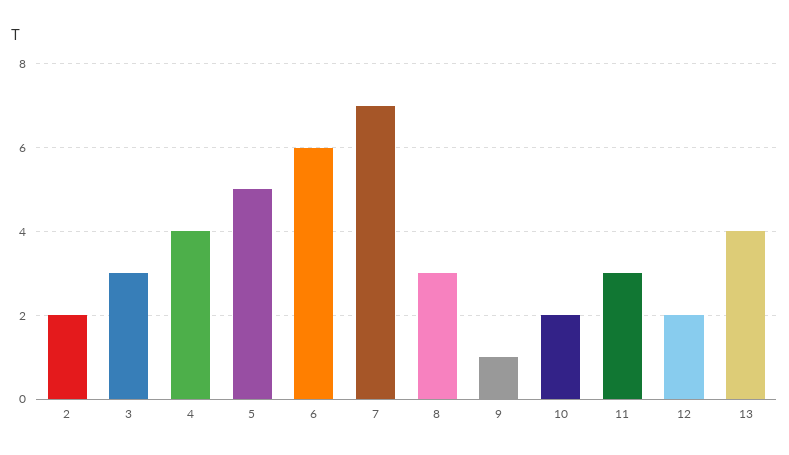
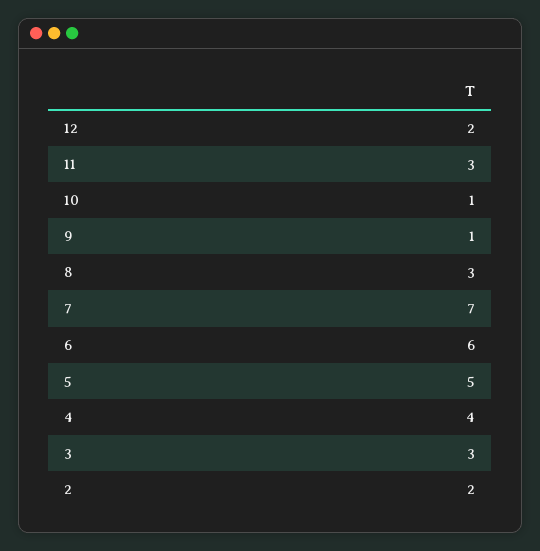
10: 2 -> 1
13: 4 -> none

